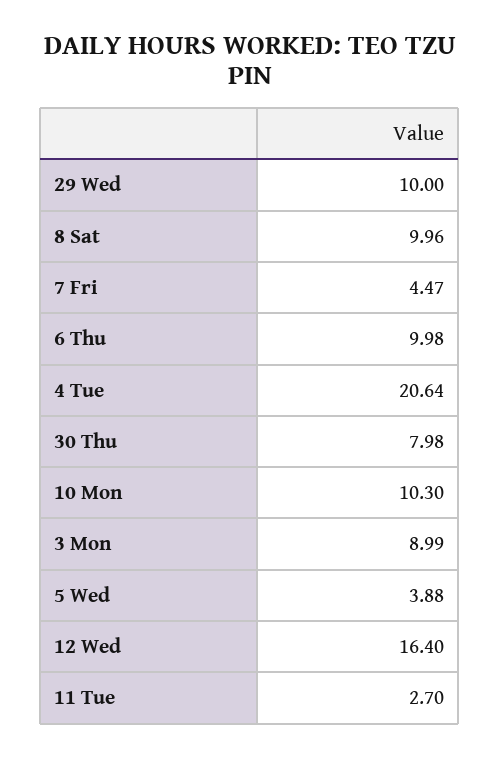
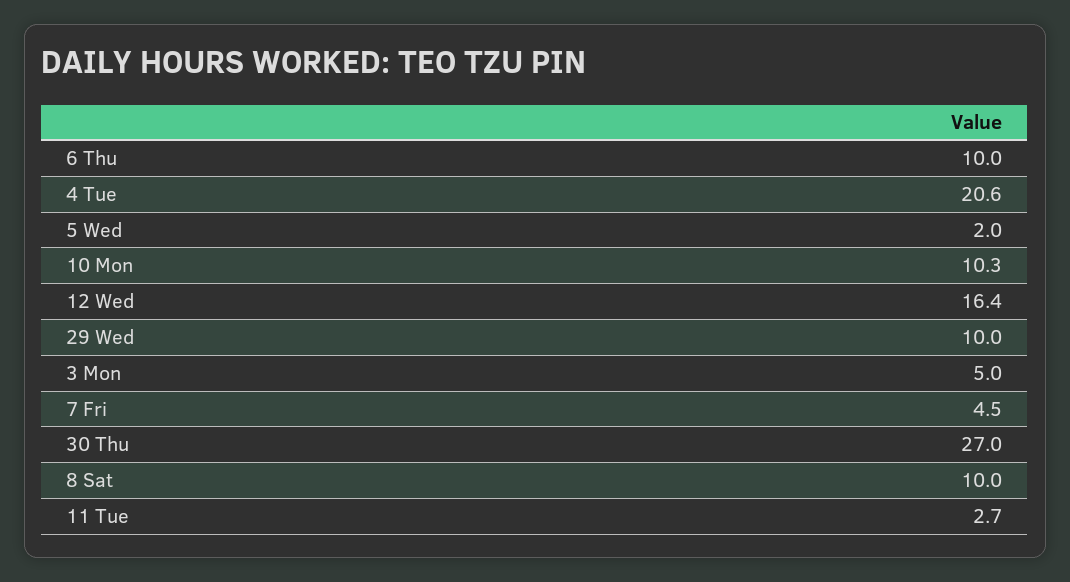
30 Thu: 7.98 -> 27
3 Mon: 8.99 -> 5
5 Wed: 3.88 -> 2

